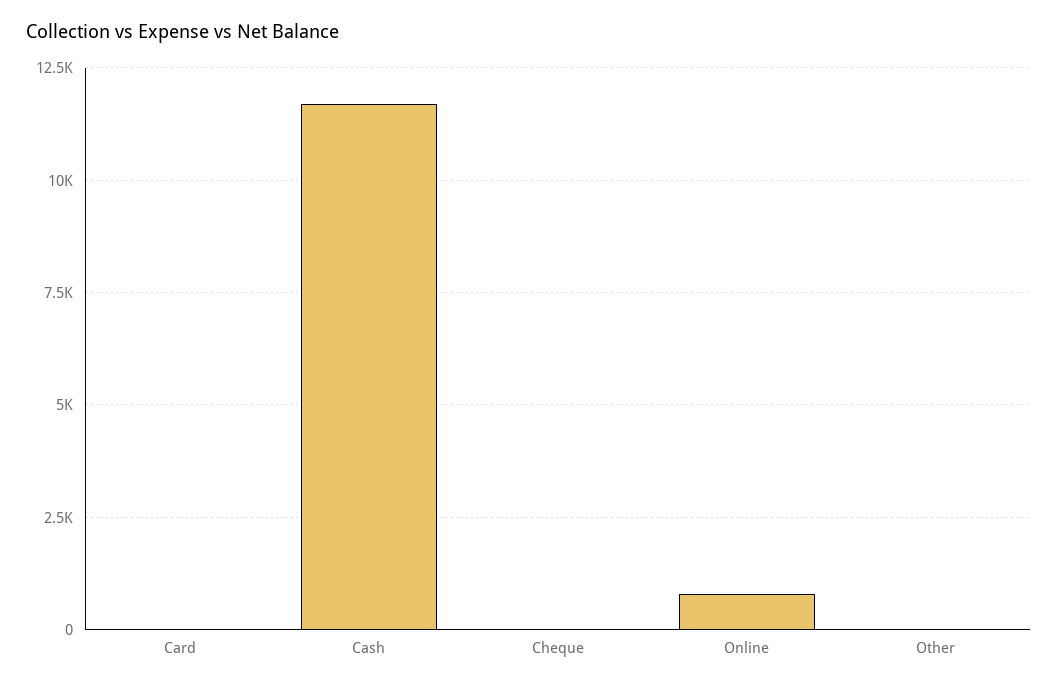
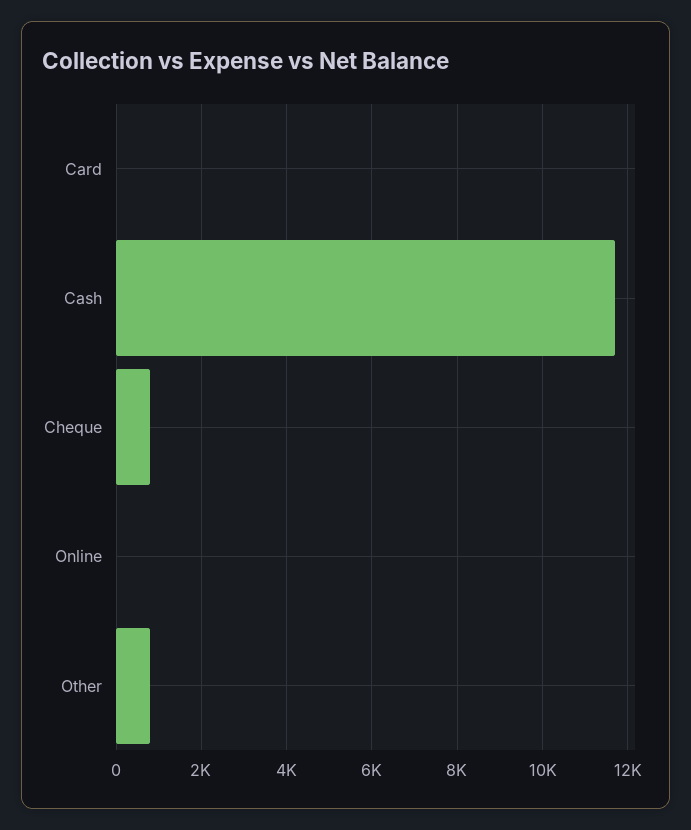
Cheque: 0 -> 800
Online: 750 -> 0
Other: 0 -> 800

